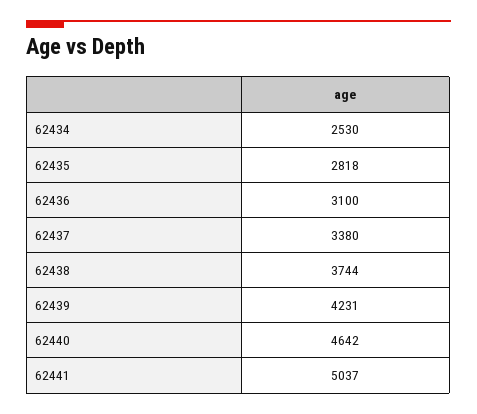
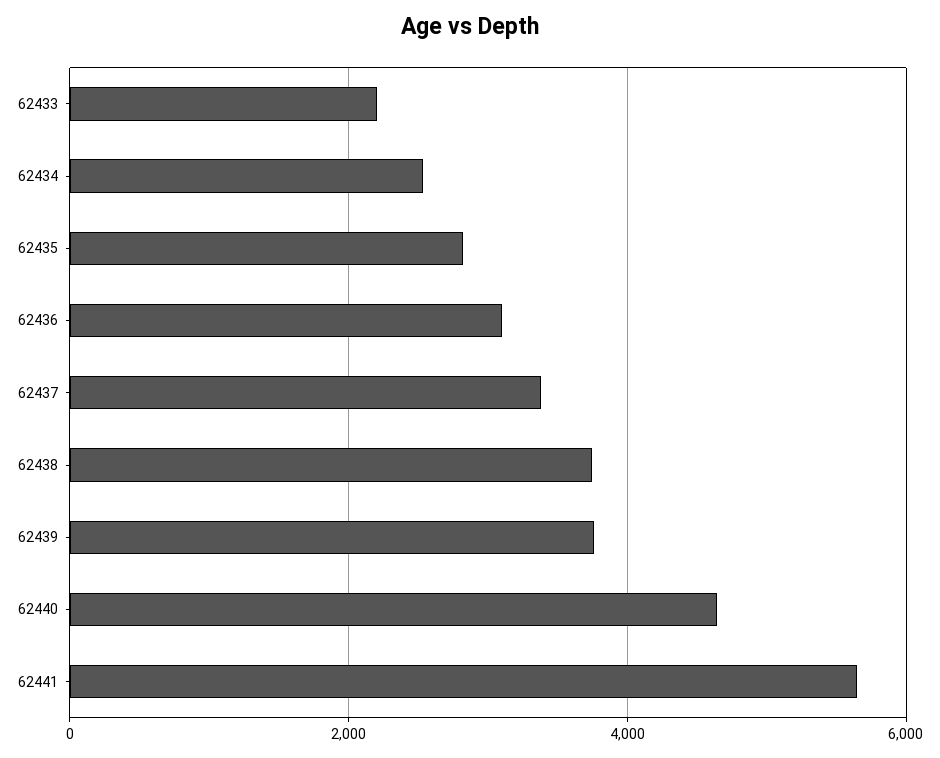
62439: 4231 -> 3800
62441: 5037 -> 5600
62433: none -> 2200

